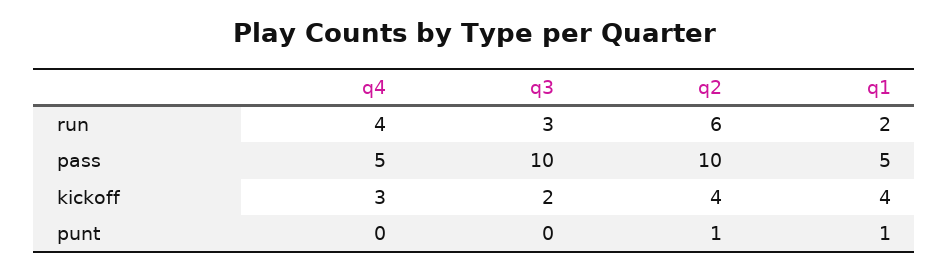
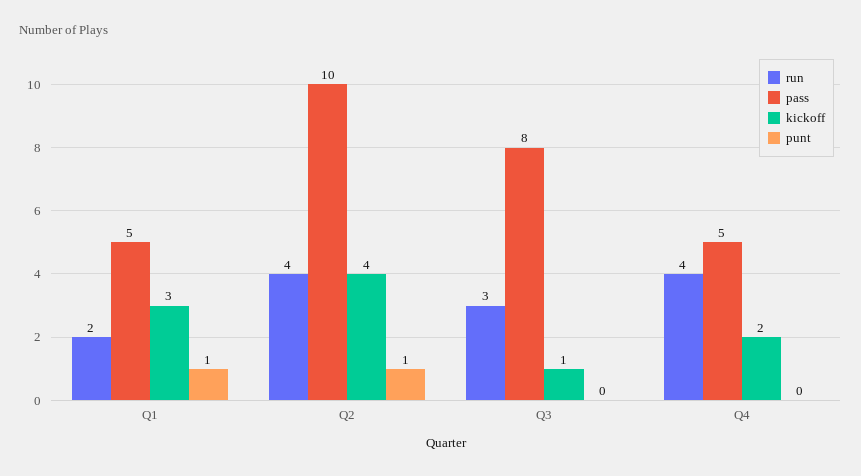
run, q2: 6 -> 4
pass, q3: 10 -> 8
kickoff, q4: 3 -> 2
kickoff, q3: 2 -> 1
kickoff, q1: 4 -> 3

